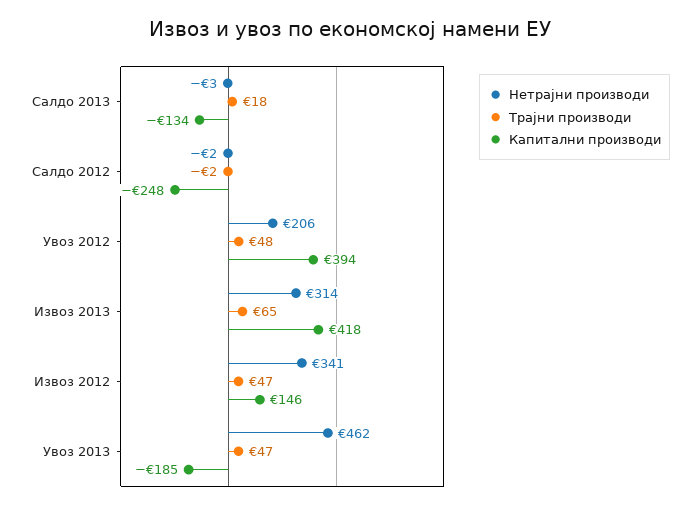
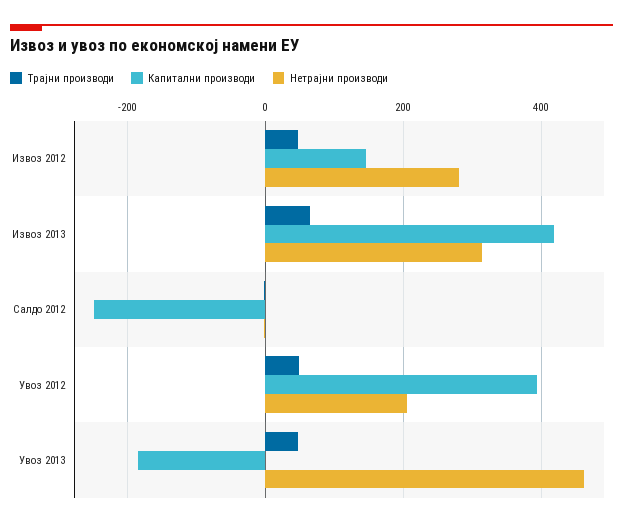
Нетрајни производи, Салдо 2013: -3 -> none
Трајни производи, Салдо 2013: 18 -> none
Капитални производи, Салдо 2013: -134 -> none
Нетрајни производи, Извоз 2012: 341 -> 280

